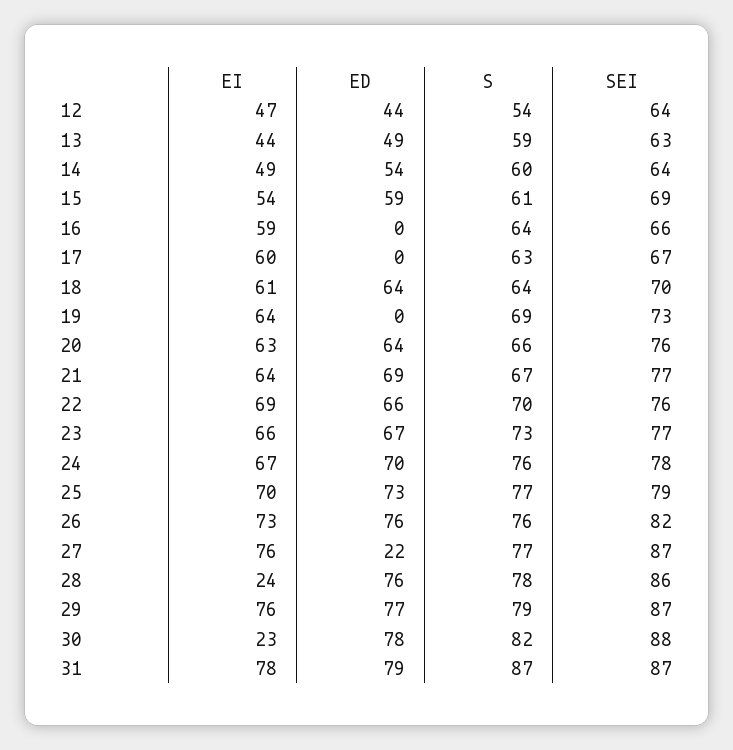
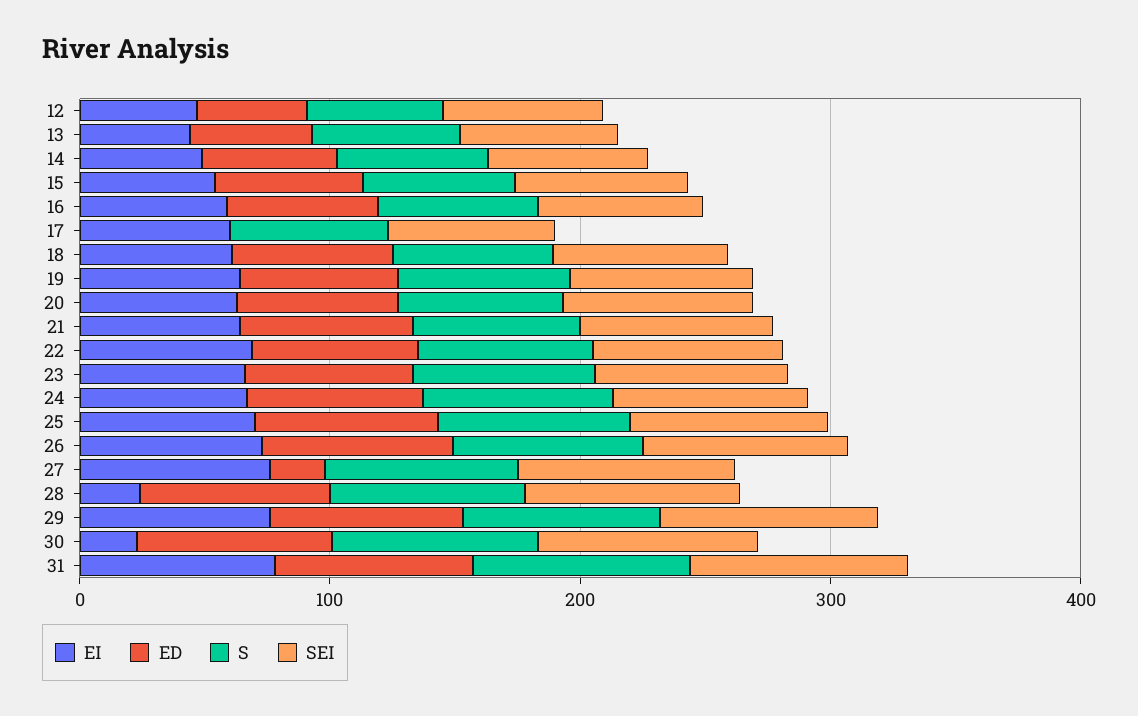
ED, 16: 0 -> 60
ED, 19: 0 -> 60

